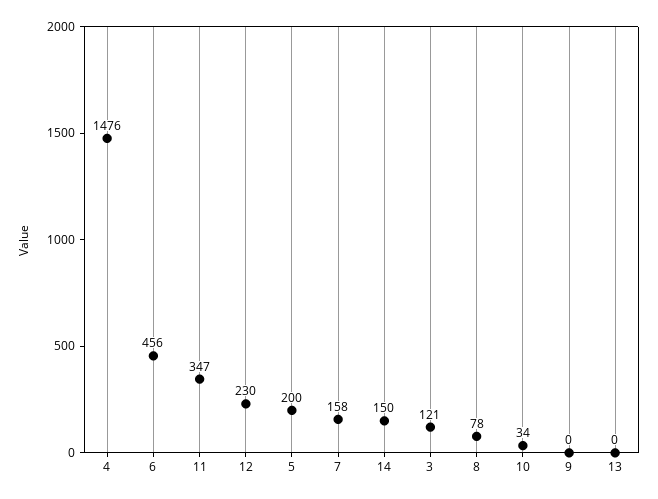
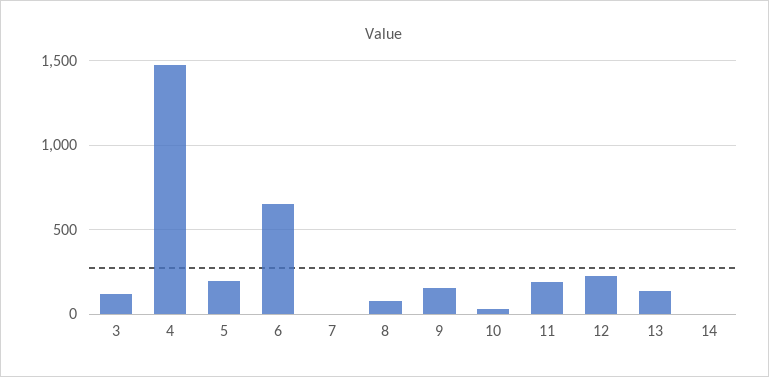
6: 456 -> 650
11: 347 -> 200
7: 158 -> 0
14: 150 -> 0
9: 0 -> 150
13: 0 -> 150

